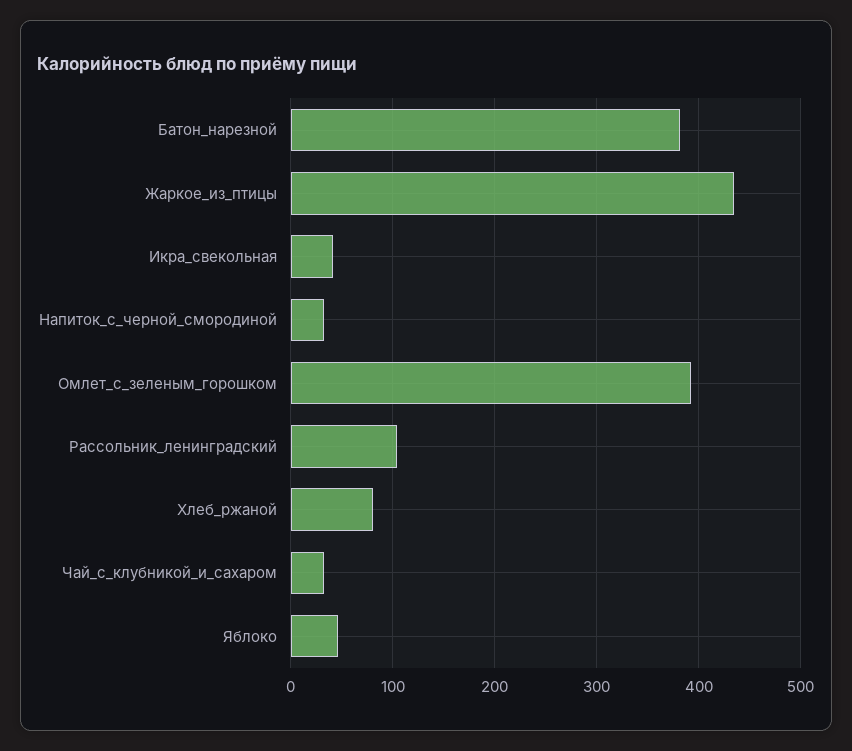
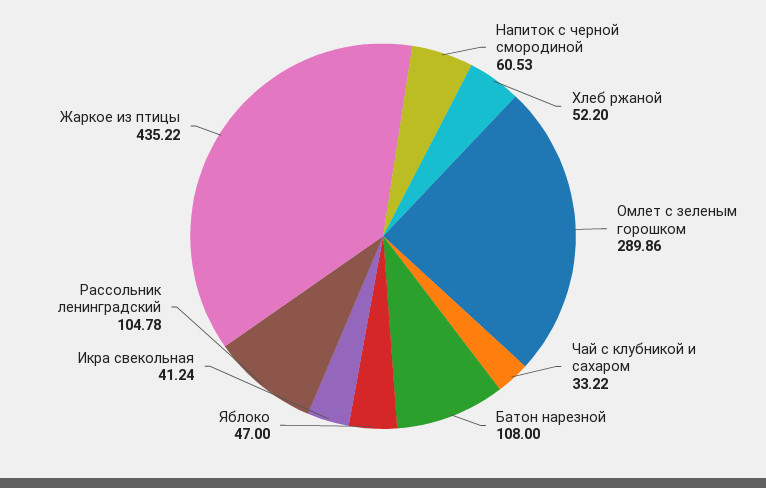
Батон_нарезной: 380 -> 108
Напиток_с_черной_смородиной: 30 -> 60.53
Омлет_с_зеленым_горошком: 390 -> 289.86
Хлеб_ржаной: 80 -> 52.2

